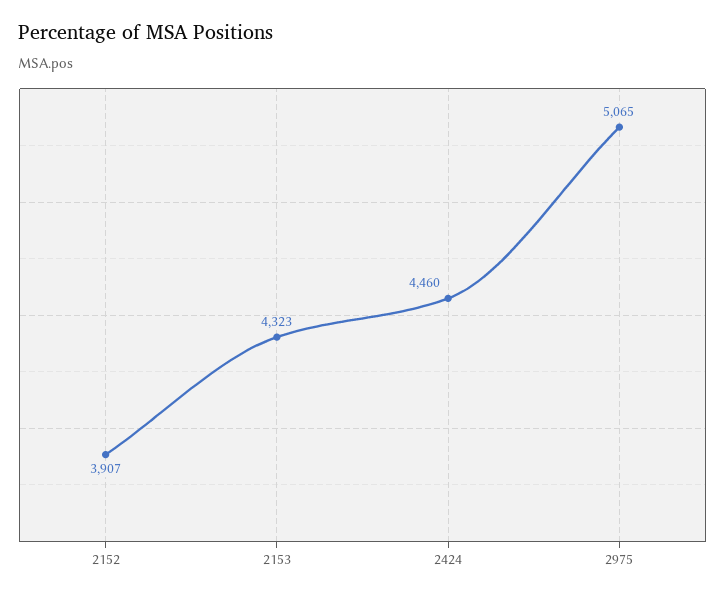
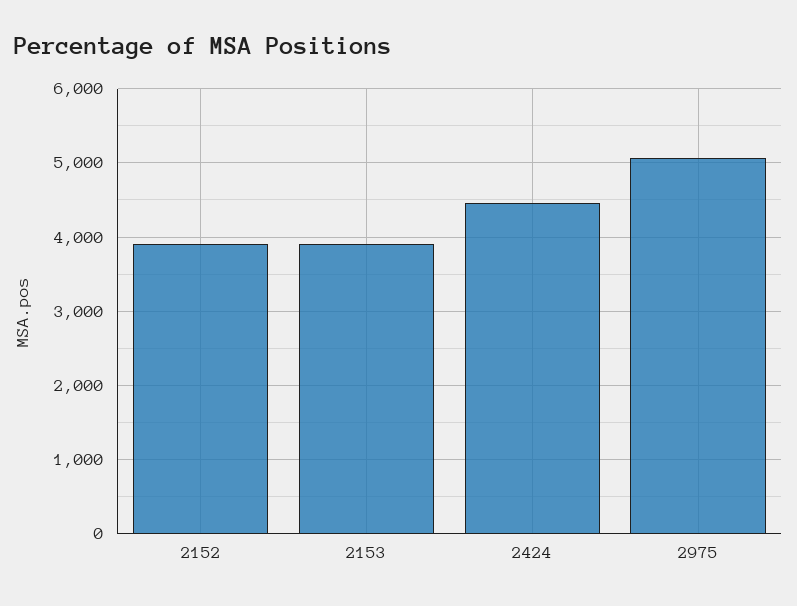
2153: 4323 -> 3900

